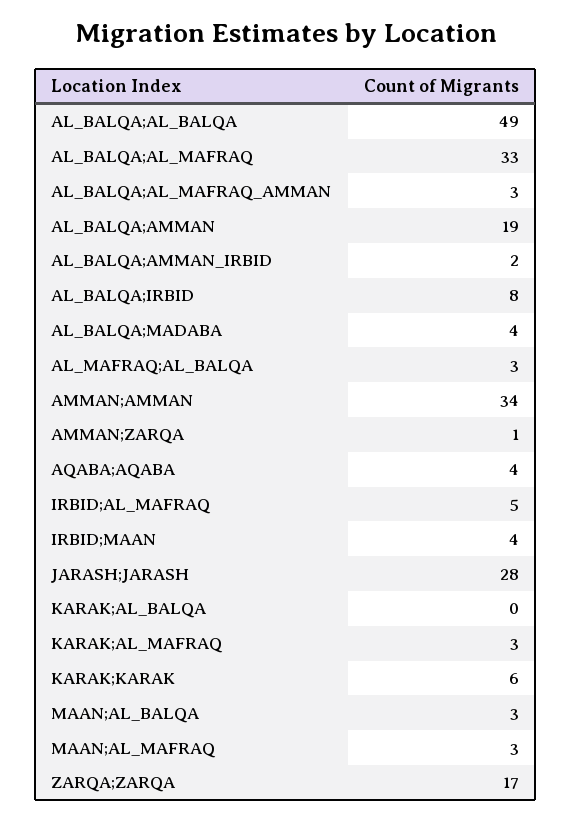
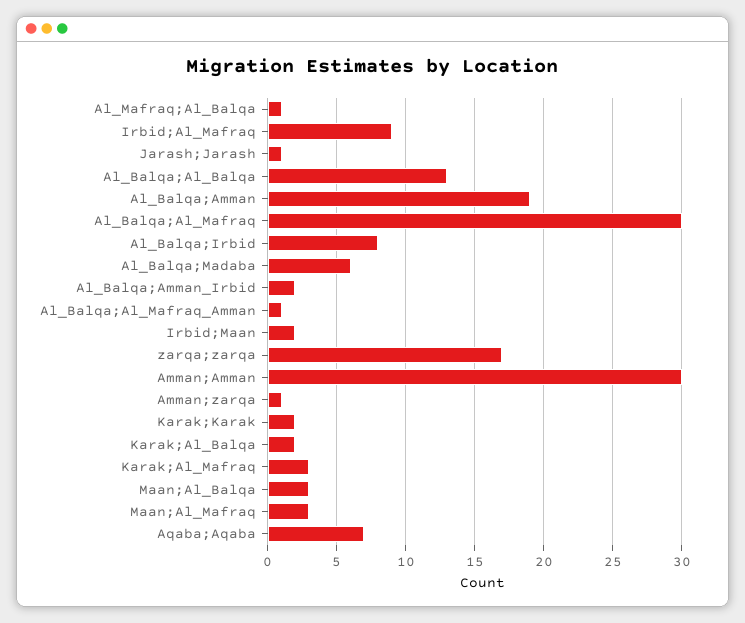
AL_BALQA;AL_BALQA: 49 -> 13
AL_BALQA;AL_MAFRAQ: 33 -> 30
AL_BALQA;AL_MAFRAQ_AMMAN: 3 -> 1
AL_BALQA;MADABA: 4 -> 6
AL_MAFRAQ;AL_BALQA: 3 -> 1
AMMAN;AMMAN: 34 -> 30
AQABA;AQABA: 4 -> 7
IRBID;AL_MAFRAQ: 5 -> 9
IRBID;MAAN: 4 -> 2
JARASH;JARASH: 28 -> 1
KARAK;AL_BALQA: 0 -> 2
KARAK;KARAK: 6 -> 2

